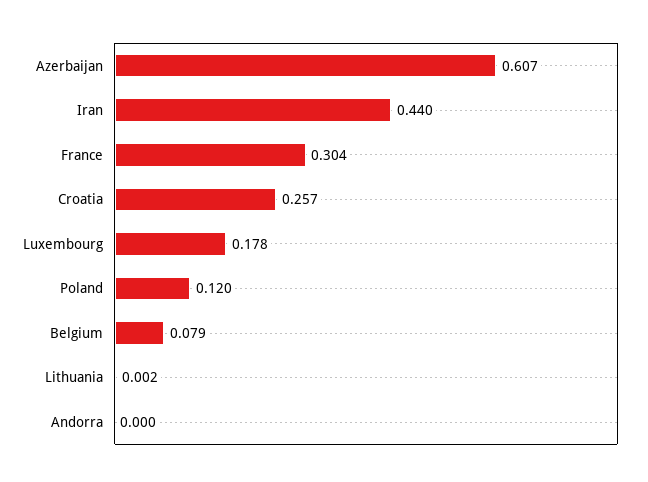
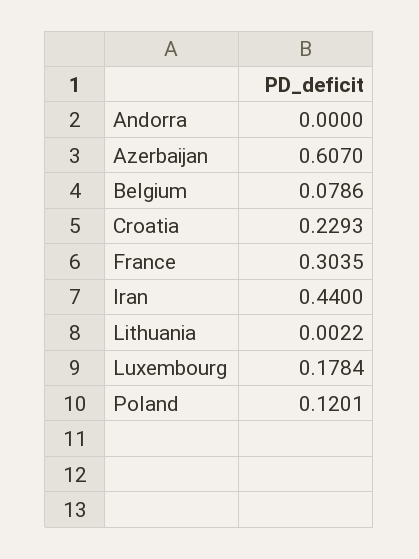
Croatia: 0.257 -> 0.2293

